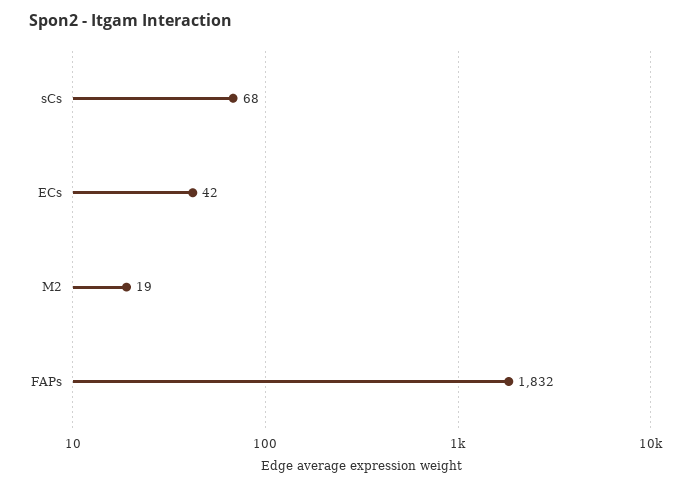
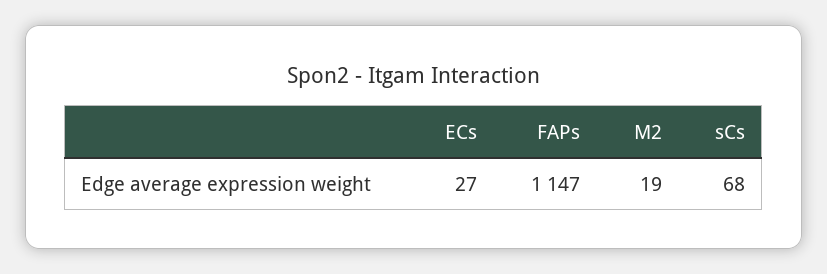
ECs: 42 -> 27
FAPs: 1832 -> 1147

